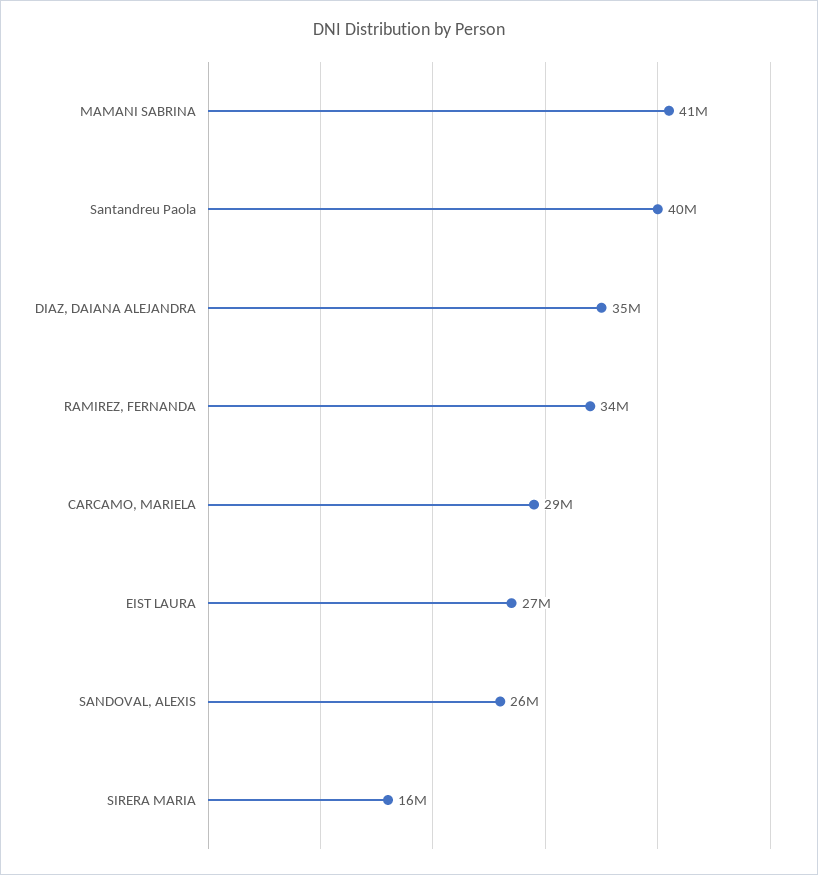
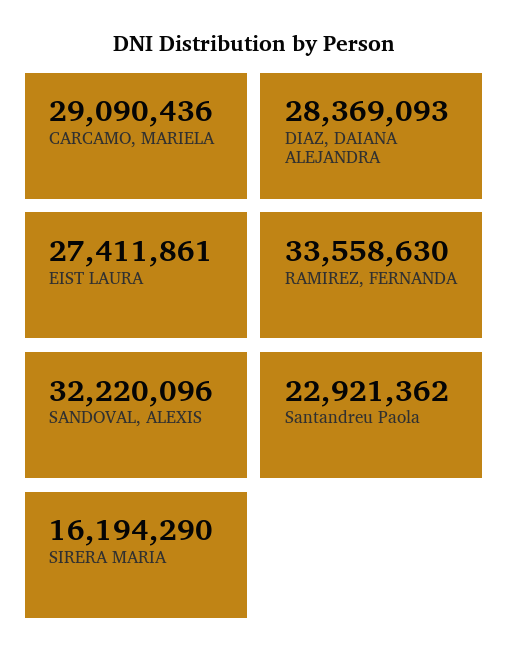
MAMANI SABRINA: 41000000 -> none
Santandreu Paola: 40000000 -> 22921362
DIAZ, DAIANA ALEJANDRA: 35000000 -> 28369093
SANDOVAL, ALEXIS: 26000000 -> 32220096

